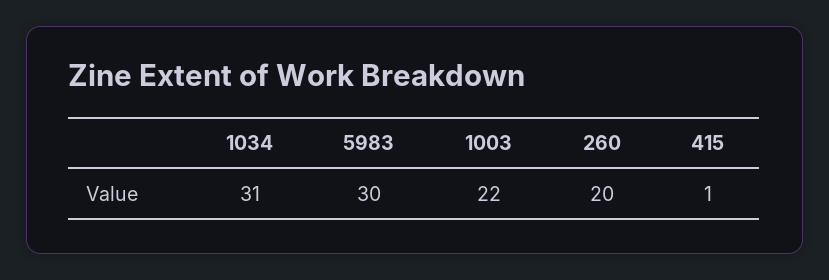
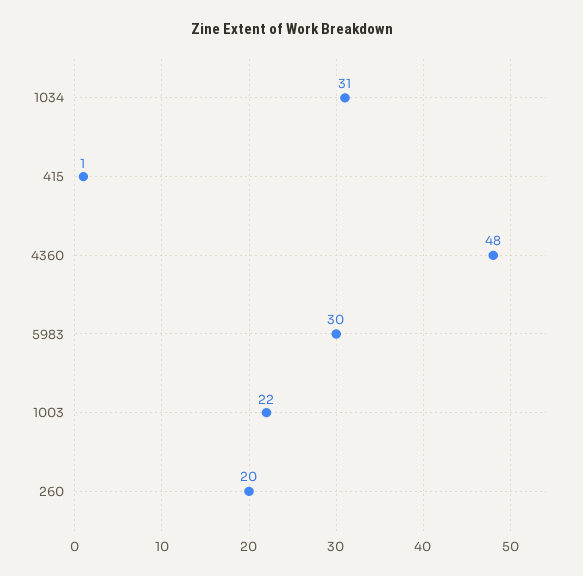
4360: none -> 48

